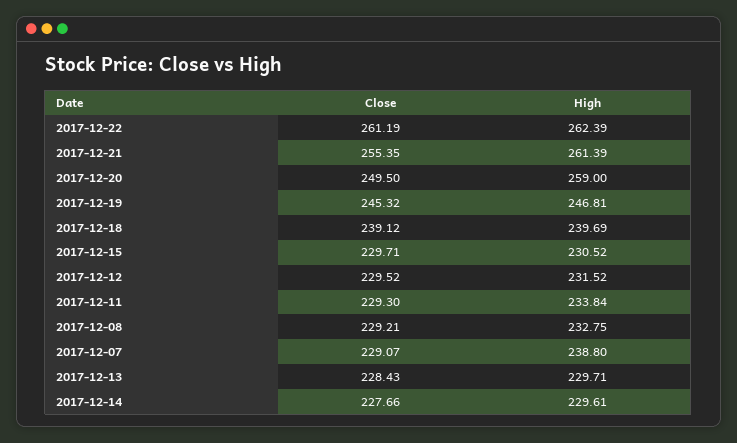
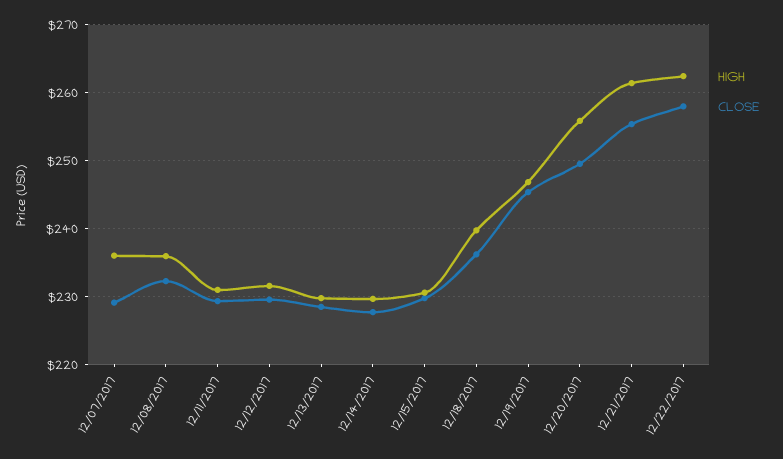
Close, 2017-12-22: 261.19 -> 258
High, 2017-12-20: 259 -> 256
Close, 2017-12-18: 239.12 -> 236
High, 2017-12-11: 233.84 -> 231
Close, 2017-12-08: 229.21 -> 232
High, 2017-12-08: 232.75 -> 236
High, 2017-12-07: 238.8 -> 236

